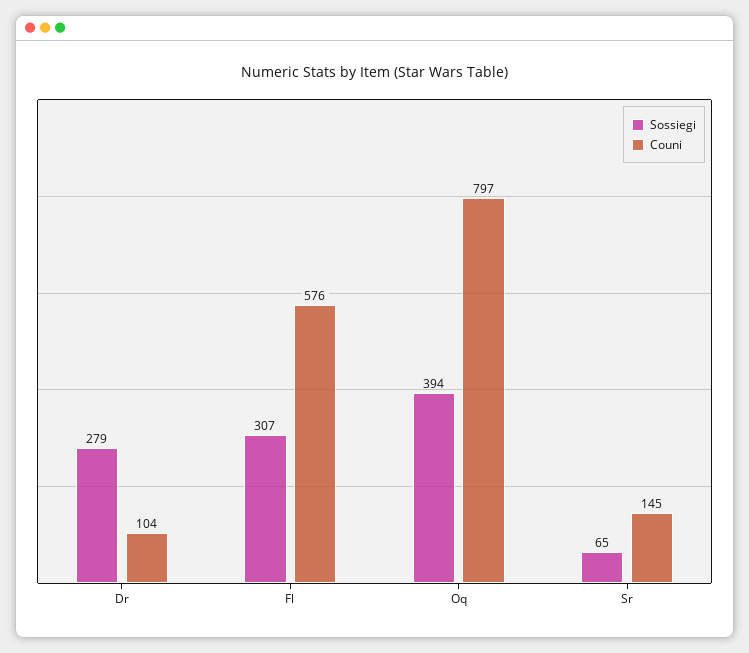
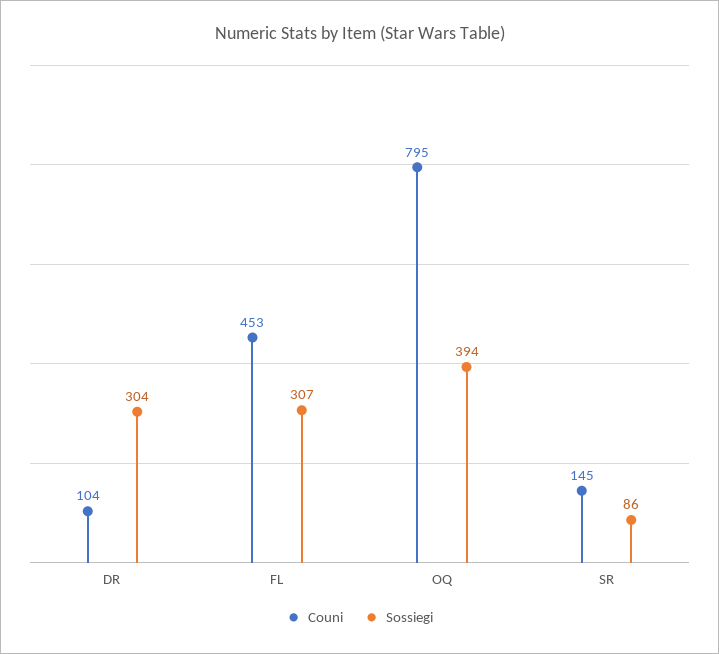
Sossiegi, Dr: 279 -> 304
Couni, Fl: 576 -> 453
Couni, Oq: 797 -> 795
Sossiegi, Sr: 65 -> 86

